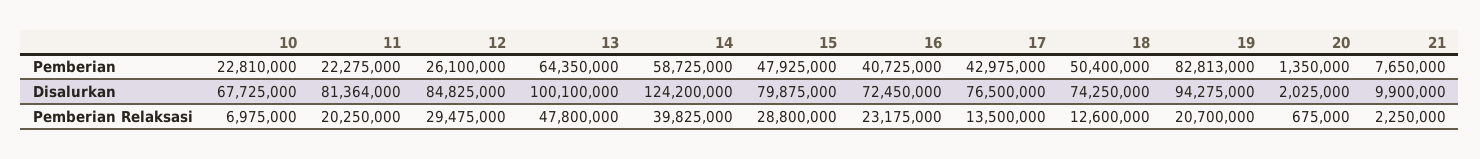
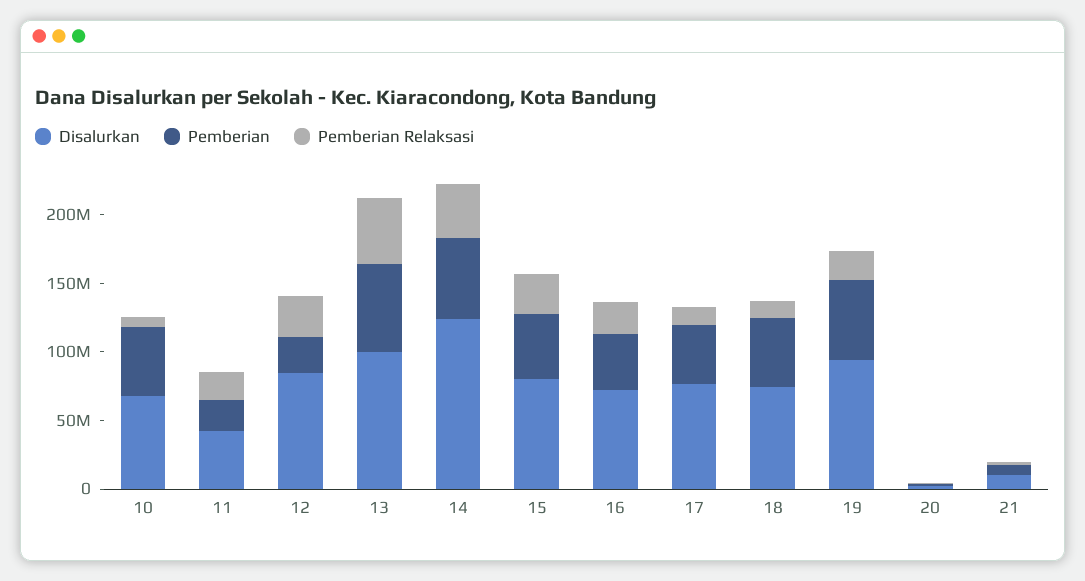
Pemberian, 10: 22810000 -> 50000000
Pemberian, 19: 82813000 -> 60000000
Disalurkan, 11: 81364000 -> 40000000

